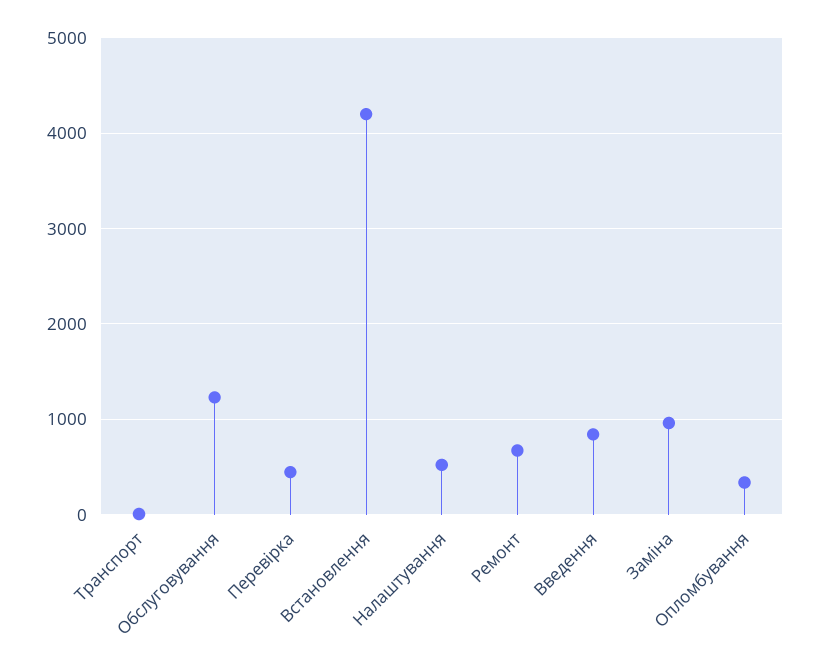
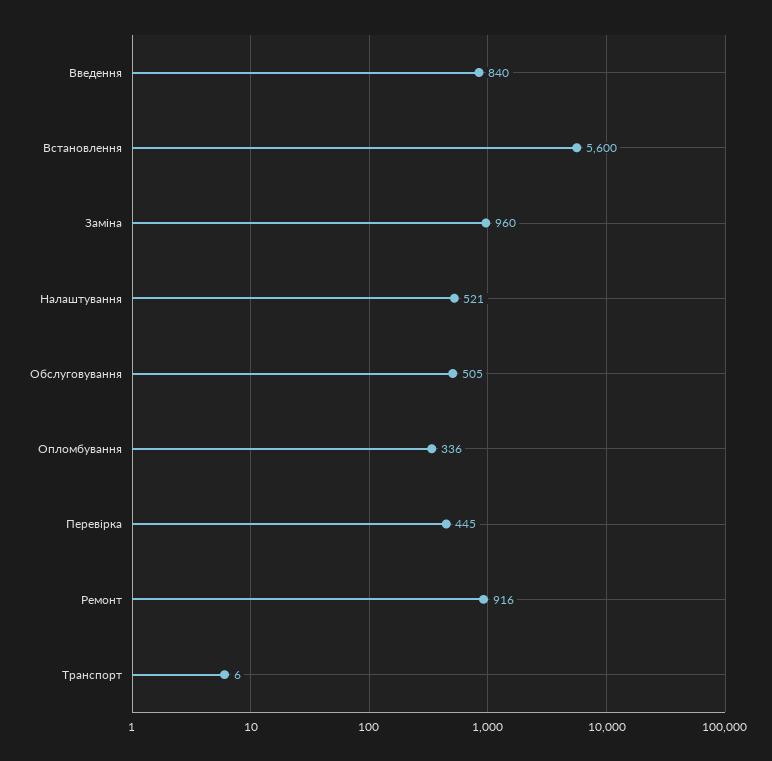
Обслуговування: 1200 -> 505
Встановлення: 4200 -> 5600
Ремонт: 700 -> 916

